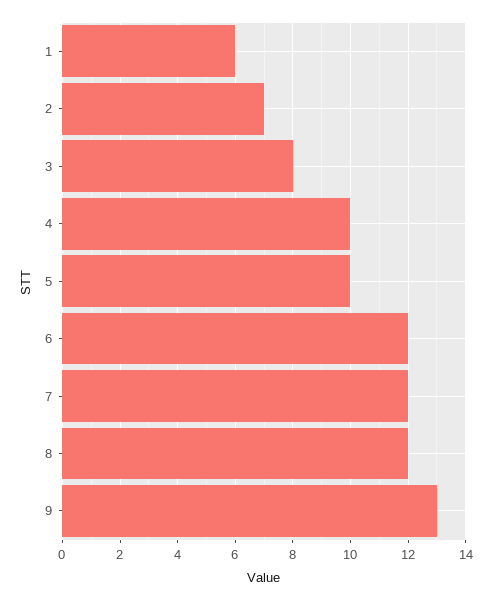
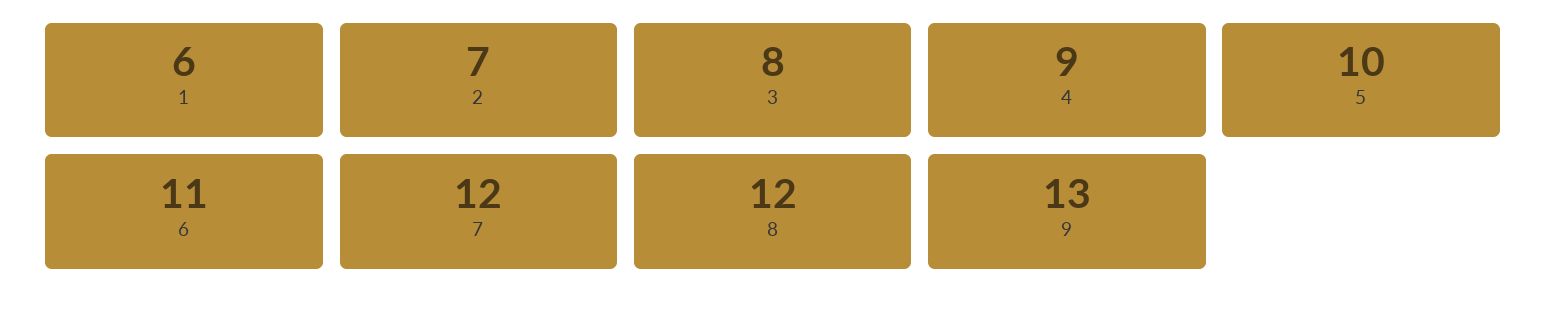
4: 10 -> 9
6: 12 -> 11

